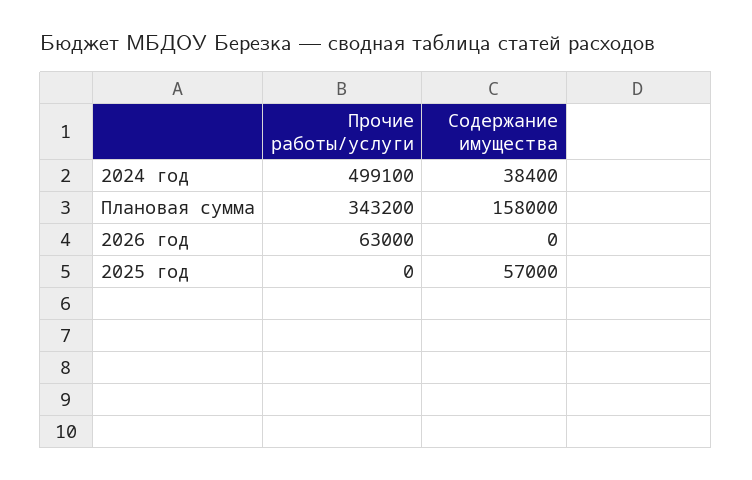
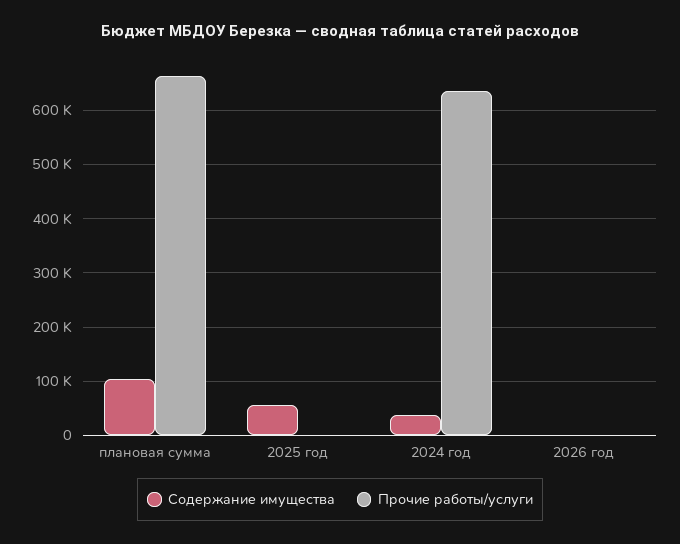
Прочие работы/услуги, 2024 год: 499100 -> 640000
Прочие работы/услуги, Плановая сумма: 343200 -> 660000
Содержание имущества, Плановая сумма: 158000 -> 100000
Прочие работы/услуги, 2026 год: 63000 -> 0

